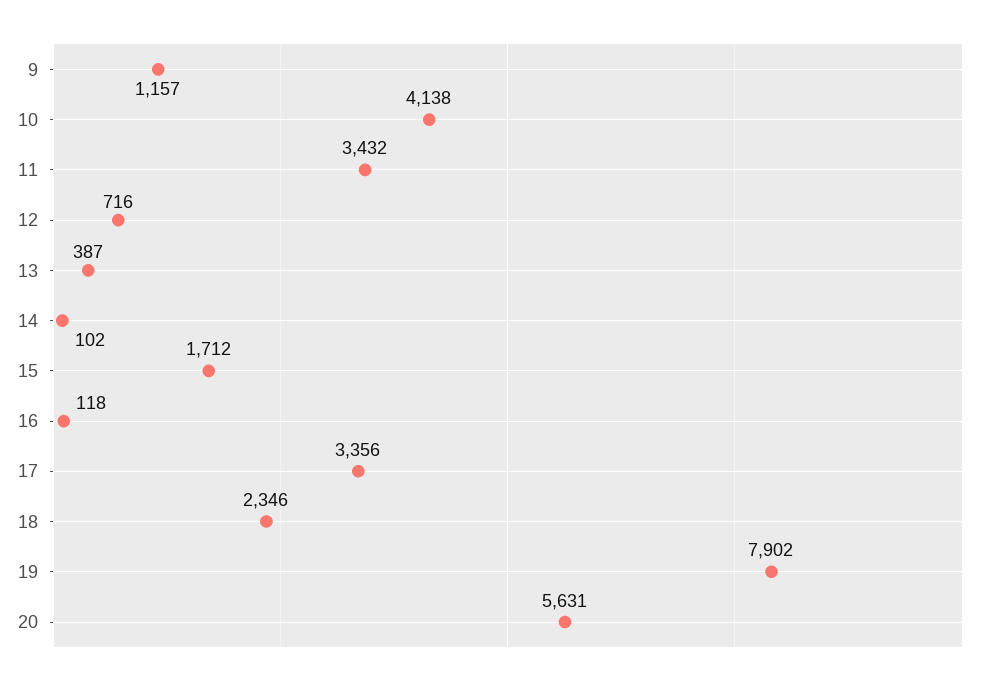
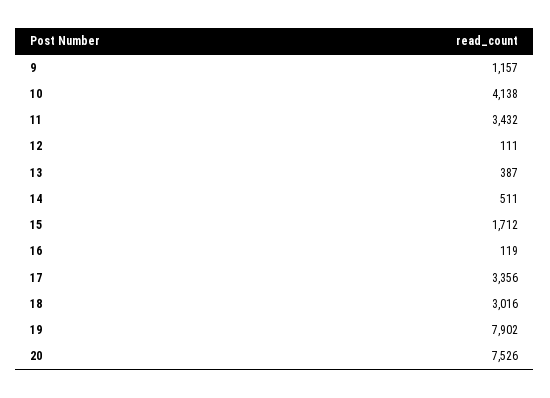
12: 716 -> 111
14: 102 -> 511
16: 118 -> 119
18: 2346 -> 3016
20: 5631 -> 7526

